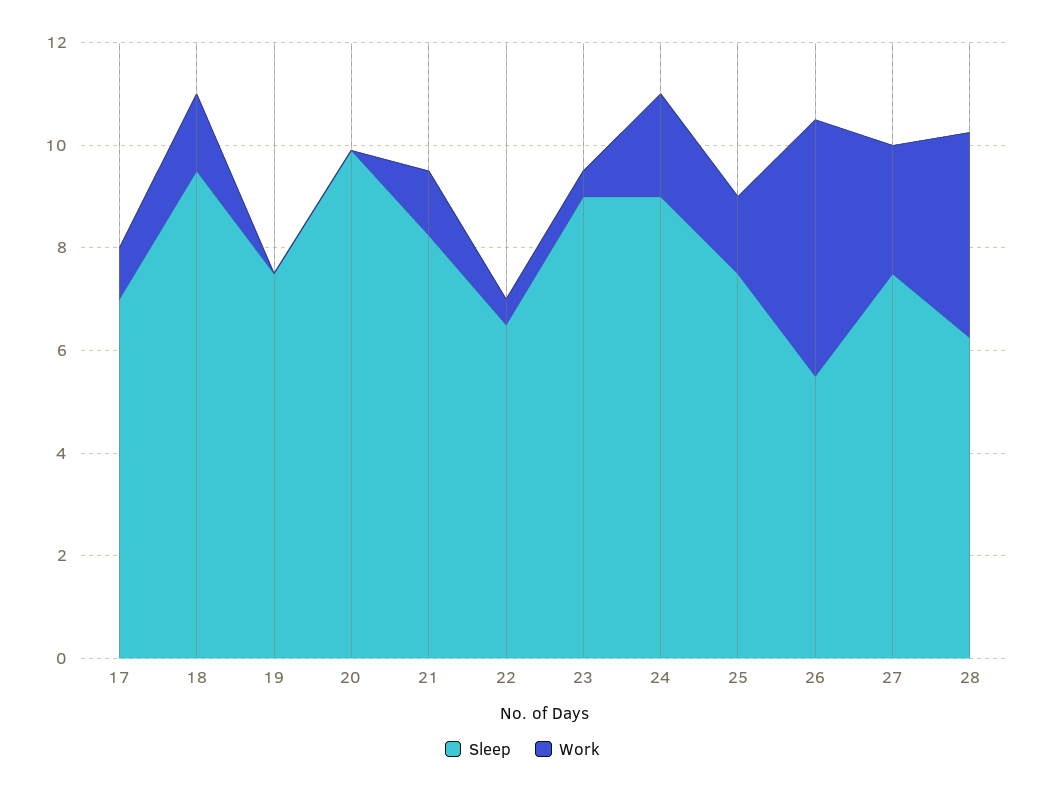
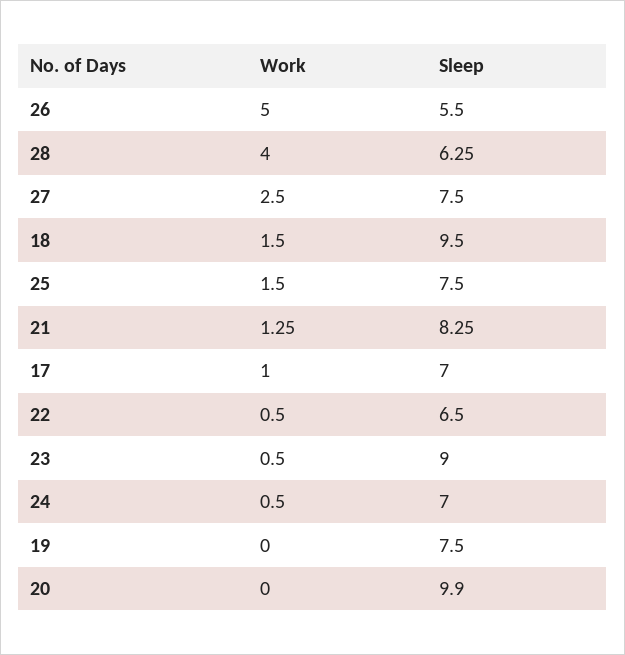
Sleep, 24: 9 -> 7
Work, 24: 2 -> 0.5

